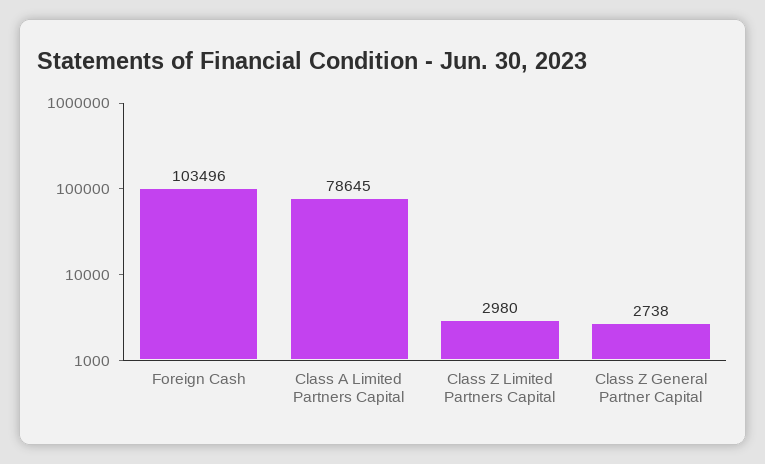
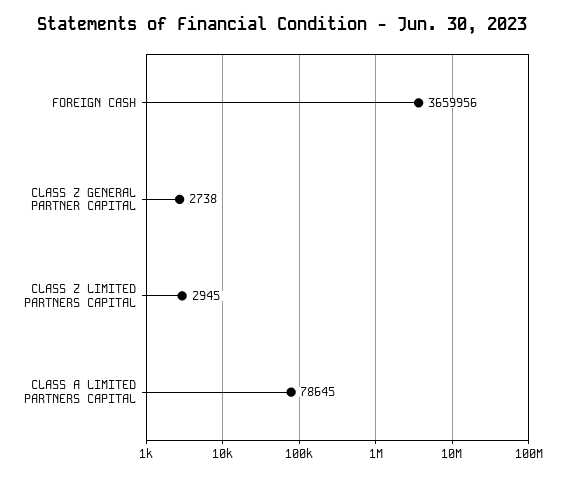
Foreign Cash: 103496 -> 3659956
Class Z Limited Partners Capital: 2980 -> 2945

